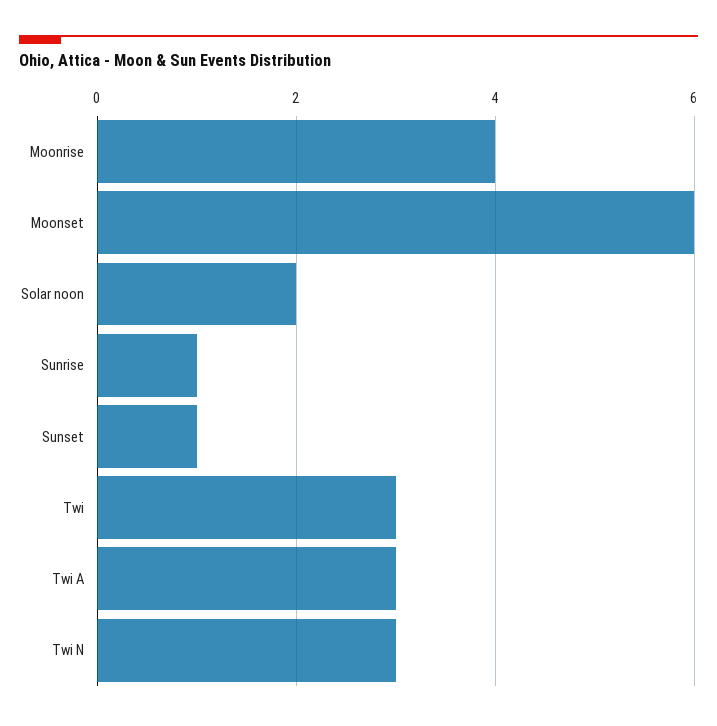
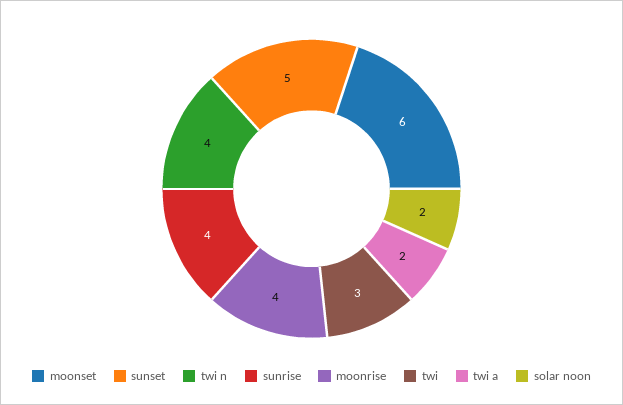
Sunrise: 1 -> 4
Sunset: 1 -> 5
Twi A: 3 -> 2
Twi N: 3 -> 4

